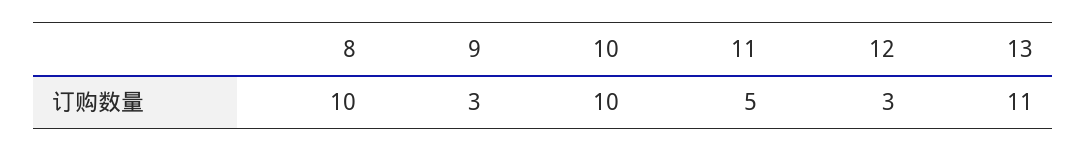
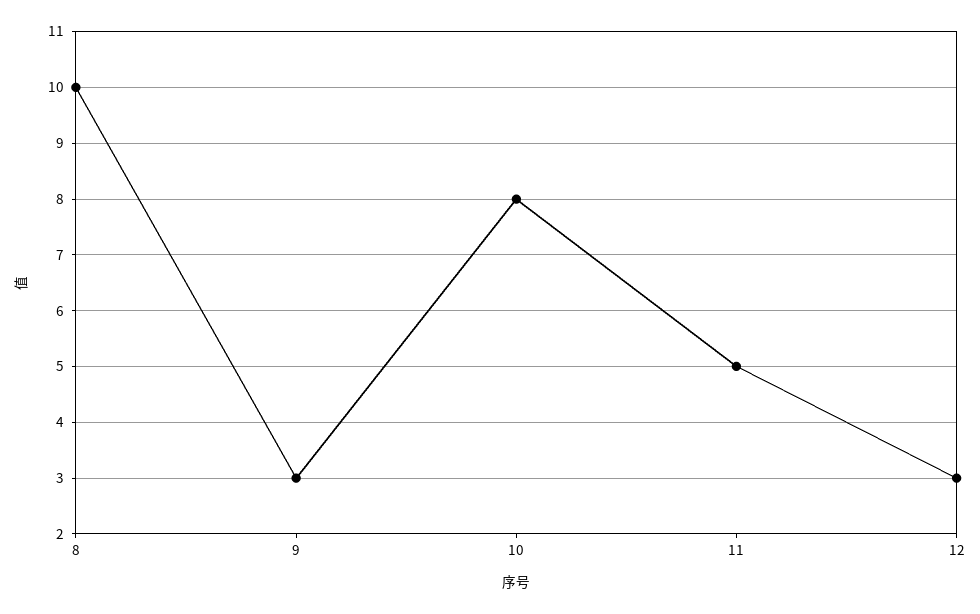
10: 10 -> 8
13: 11 -> none

